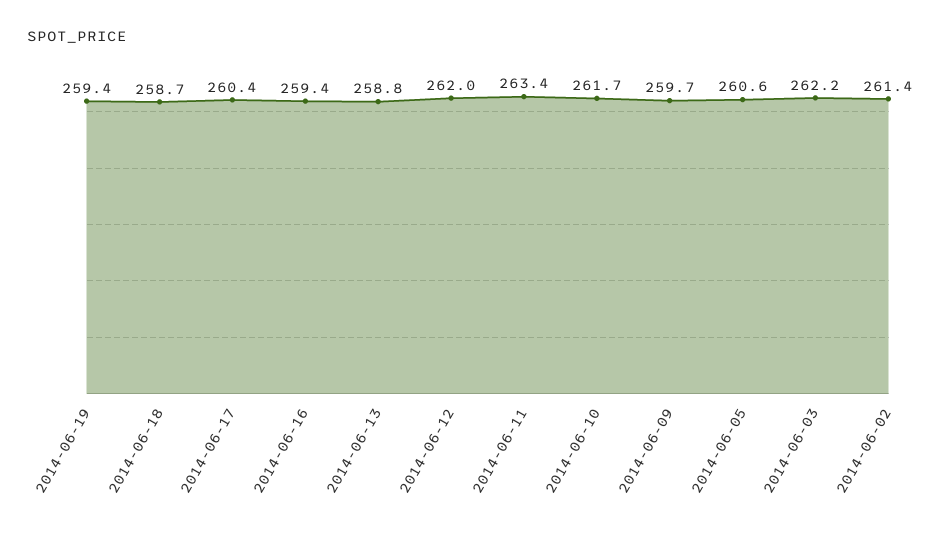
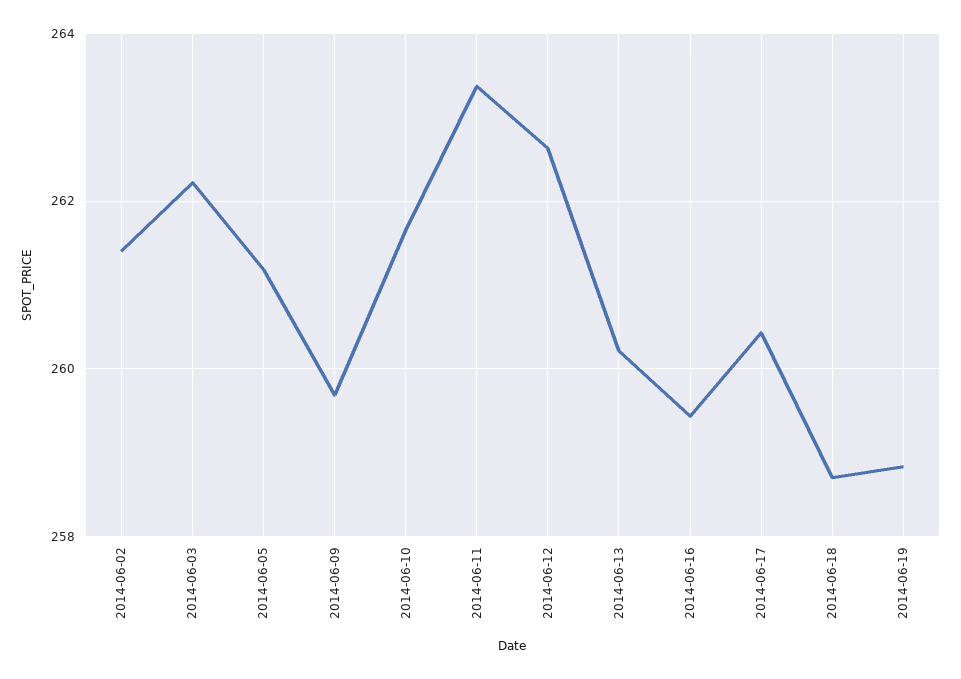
2014-06-19: 259.4 -> 258.8
2014-06-13: 258.8 -> 260.2
2014-06-12: 262 -> 262.6
2014-06-05: 260.6 -> 261.2

